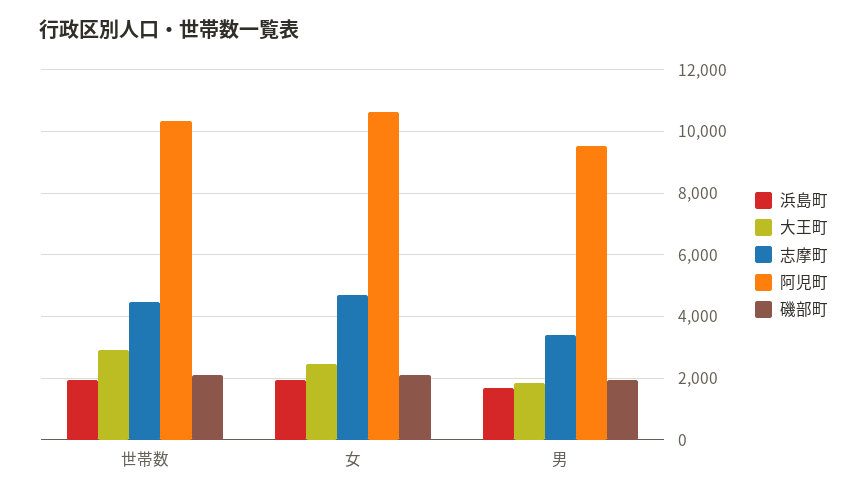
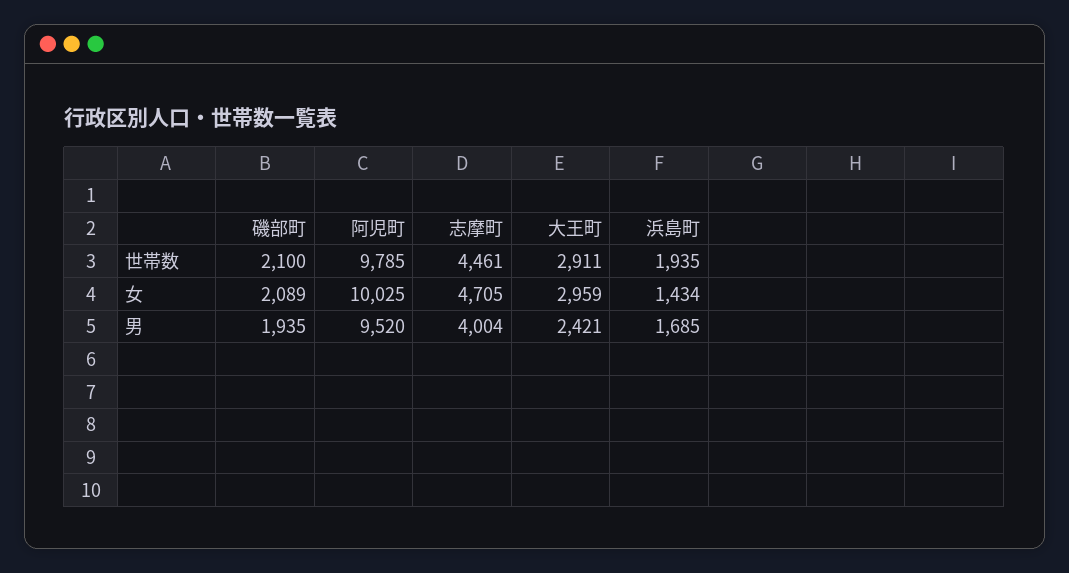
阿児町, 世帯数: 10400 -> 9785
浜島町, 女: 2000 -> 1434
大王町, 女: 2400 -> 2959
阿児町, 女: 10600 -> 10025
大王町, 男: 1800 -> 2421
志摩町, 男: 3400 -> 4004

